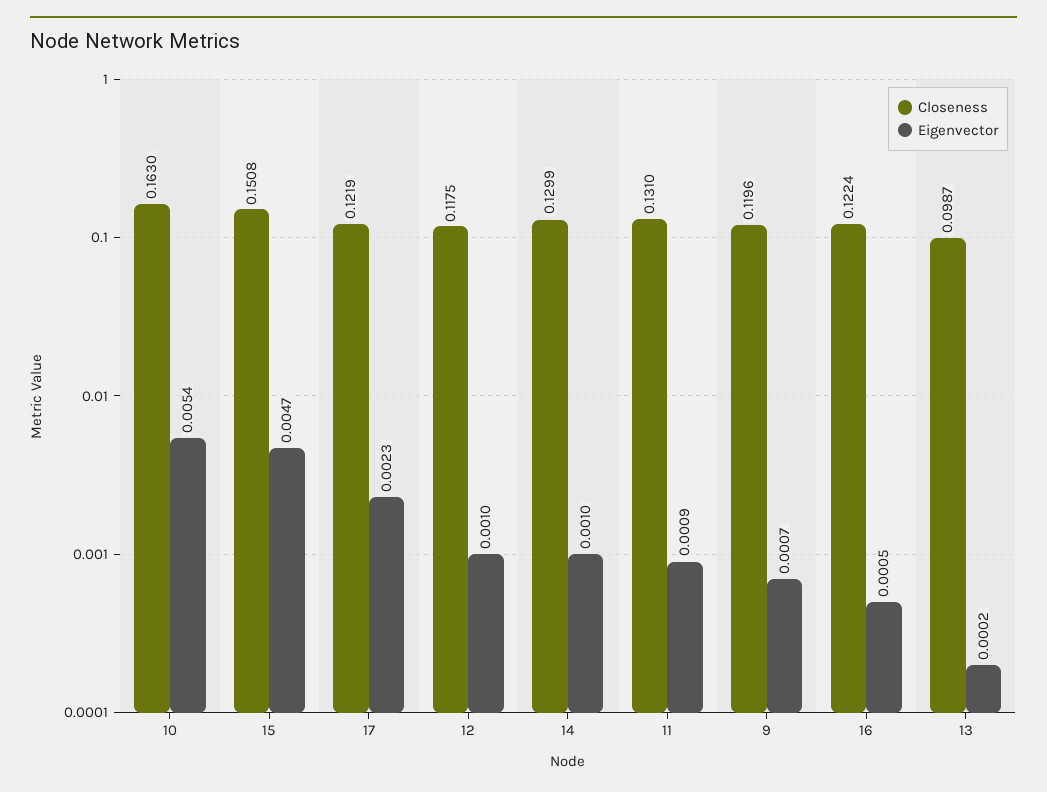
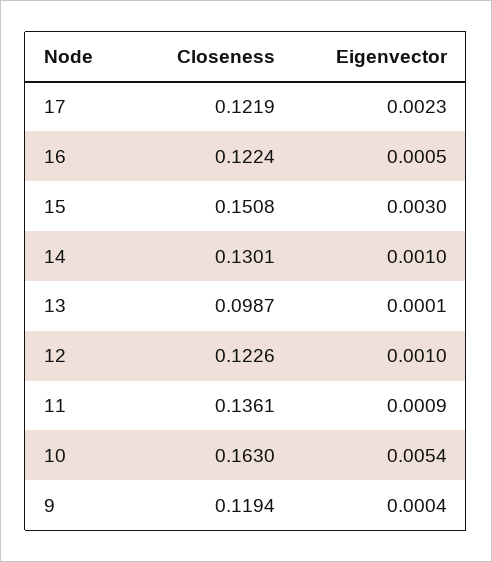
Eigenvector, 15: 0.0047 -> 0.003
Closeness, 12: 0.1175 -> 0.1226
Closeness, 14: 0.1299 -> 0.1301
Closeness, 11: 0.131 -> 0.1361
Closeness, 9: 0.1196 -> 0.1194
Eigenvector, 9: 0.0007 -> 0.0004
Eigenvector, 13: 0.0002 -> 0.0001

